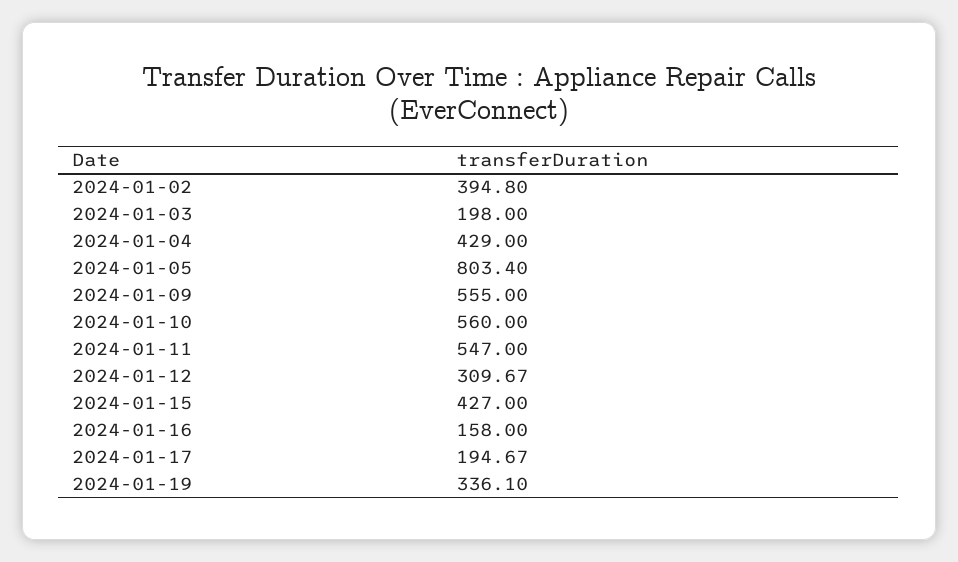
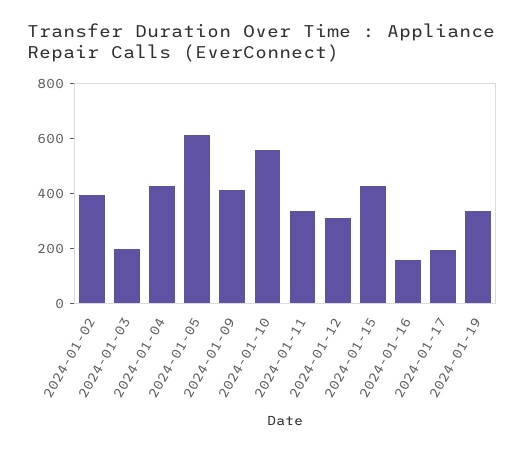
2024-01-05: 803.4 -> 600
2024-01-09: 555 -> 400
2024-01-11: 547 -> 350

